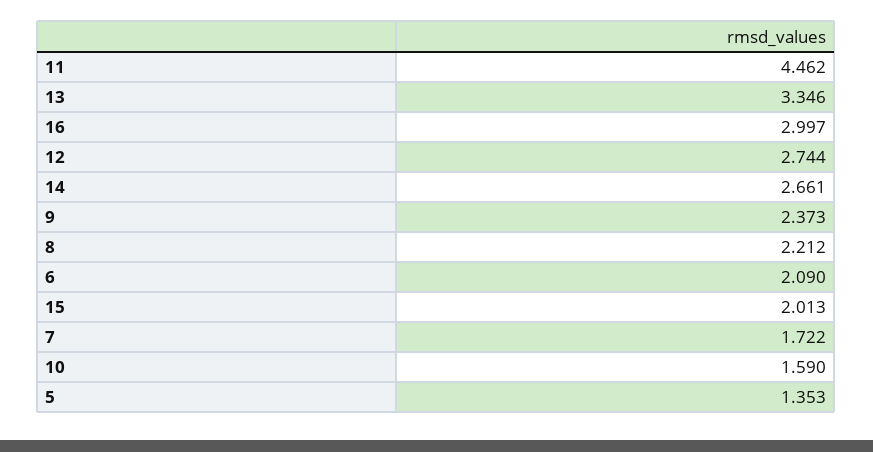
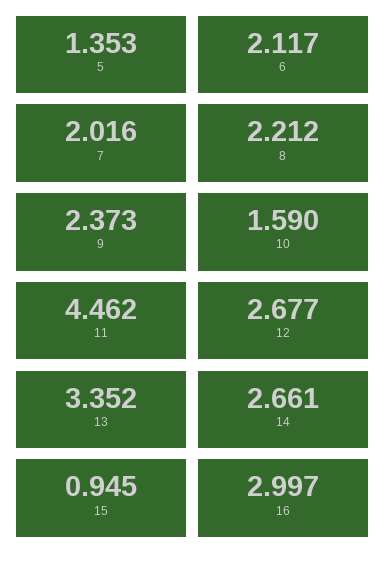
13: 3.346 -> 3.352
12: 2.744 -> 2.677
6: 2.09 -> 2.117
15: 2.013 -> 0.945
7: 1.722 -> 2.016

